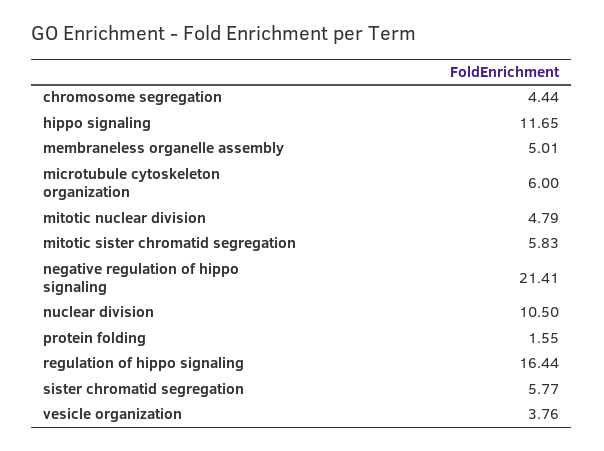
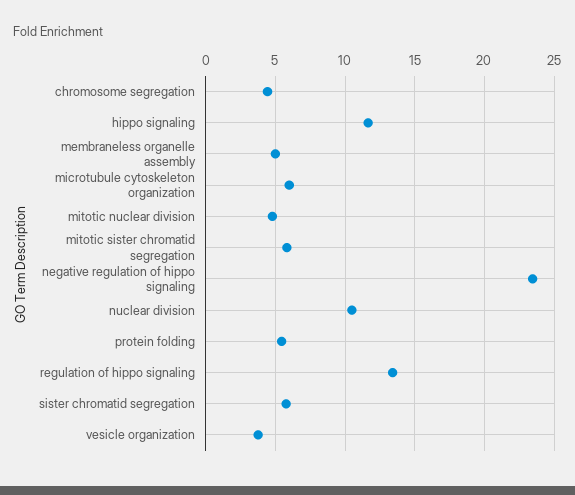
negative regulation of hippo signaling: 21.41 -> 23.5
protein folding: 1.55 -> 5.5
regulation of hippo signaling: 16.44 -> 13.5

